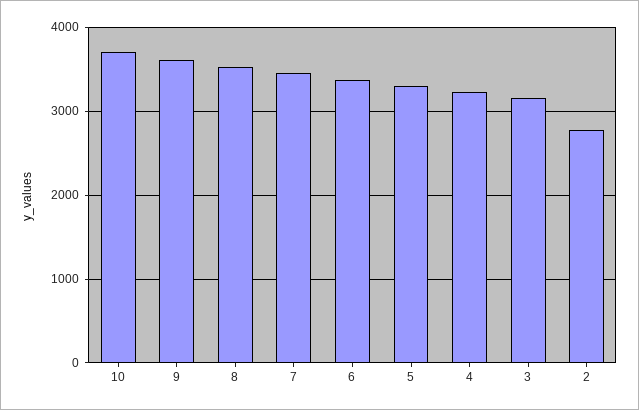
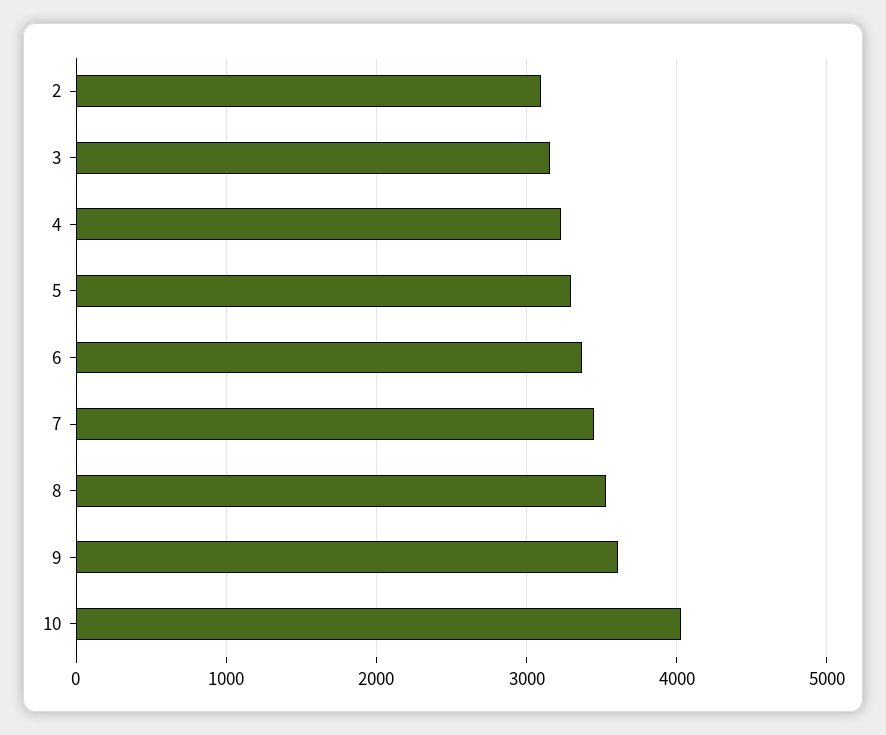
10: 3700 -> 4000
2: 2800 -> 3100

